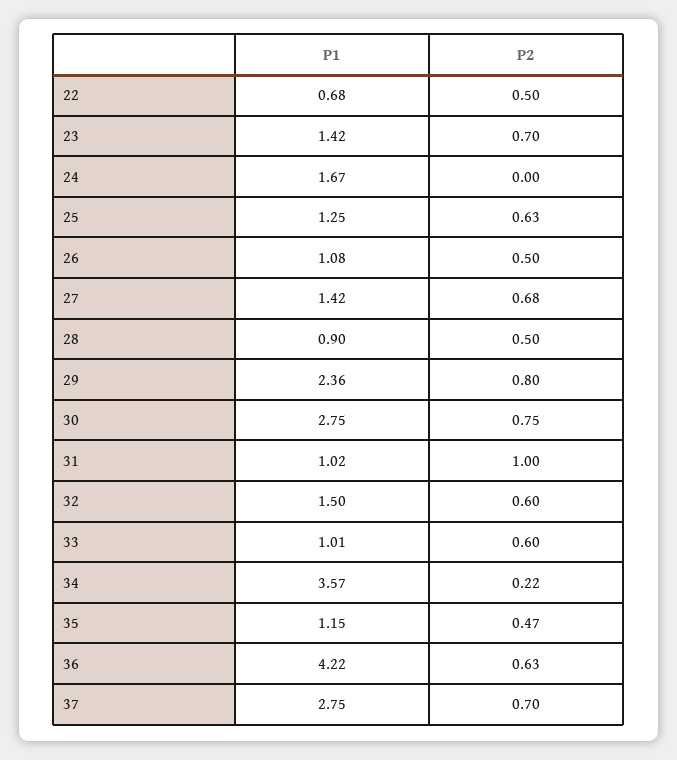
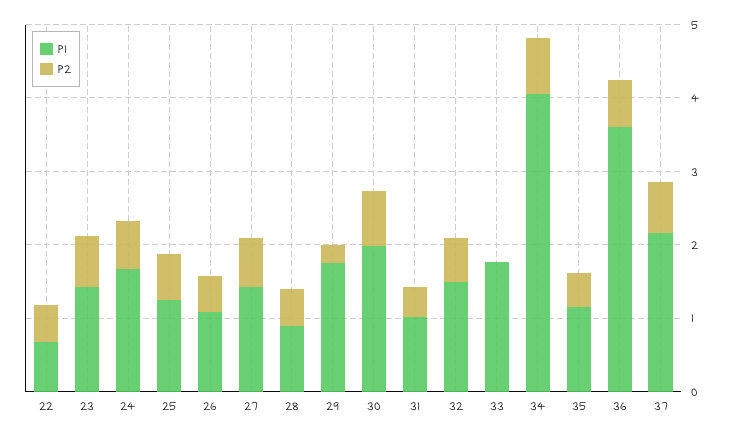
P2, 24: 0 -> 0.6
P1, 29: 2.36 -> 1.8
P2, 29: 0.8 -> 0.2
P1, 30: 2.75 -> 2
P2, 31: 1 -> 0.4
P1, 33: 1.01 -> 1.8
P2, 33: 0.6 -> 0
P1, 34: 3.57 -> 4
P2, 34: 0.22 -> 0.8
P1, 36: 4.22 -> 3.6
P1, 37: 2.75 -> 2.2

